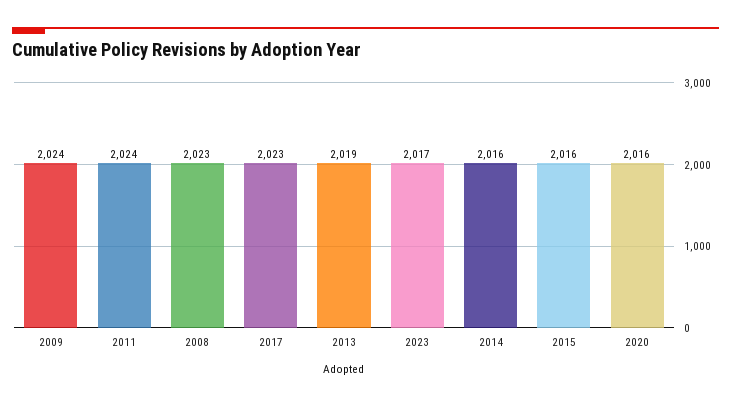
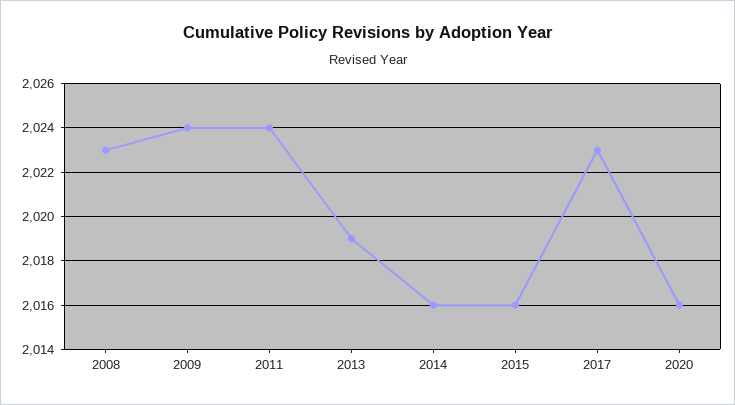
2023: 2017 -> none

